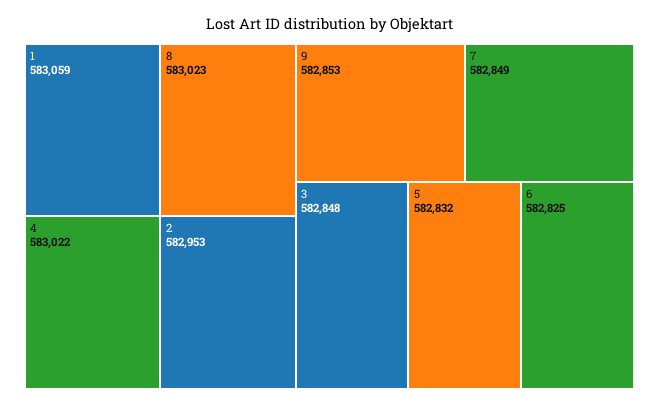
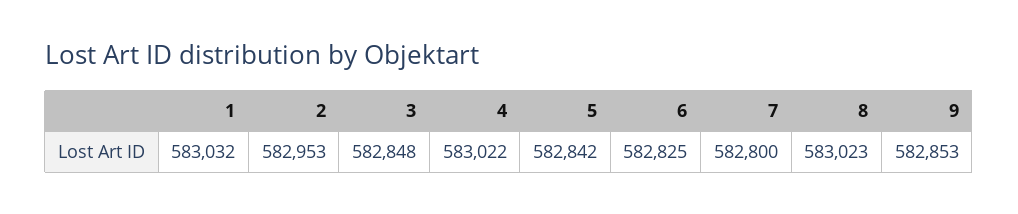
1: 583059 -> 583032
7: 582849 -> 582800
5: 582832 -> 582842

